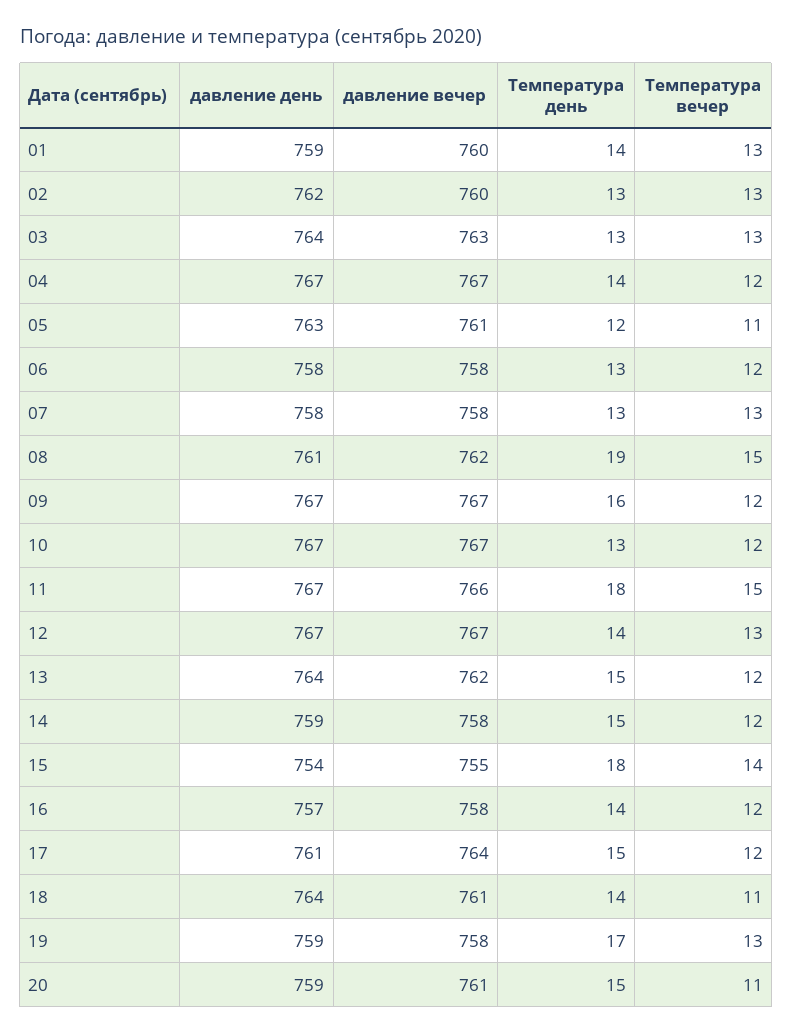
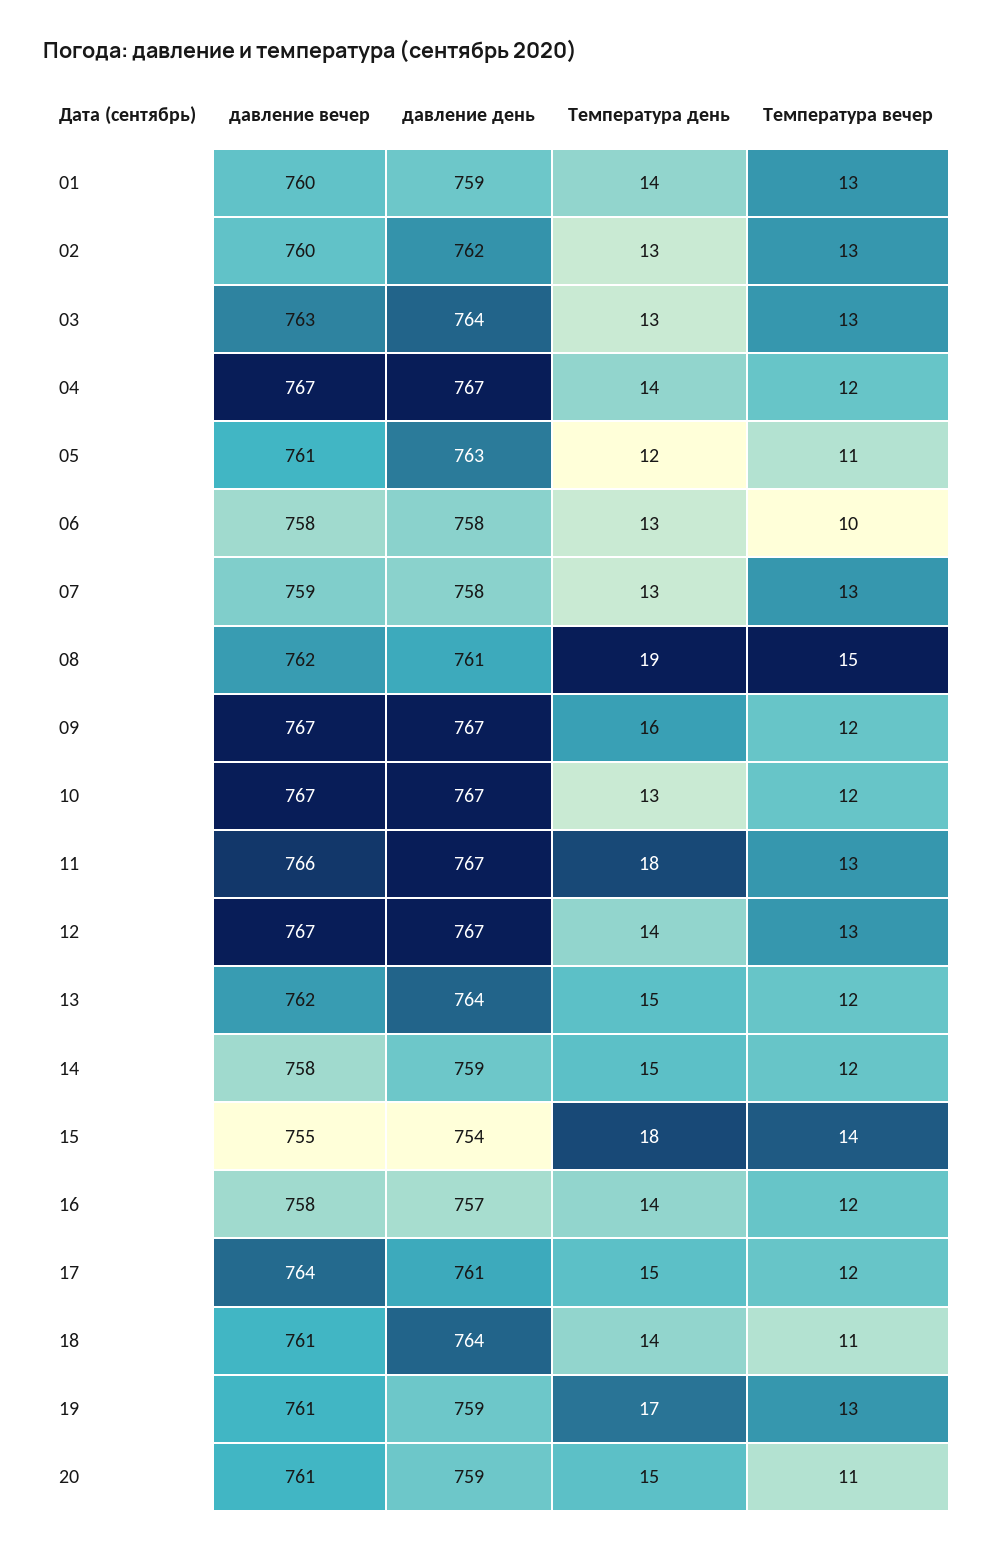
Температура вечер, 06: 12 -> 10
давление вечер, 07: 758 -> 759
Температура вечер, 11: 15 -> 13
давление вечер, 19: 758 -> 761

